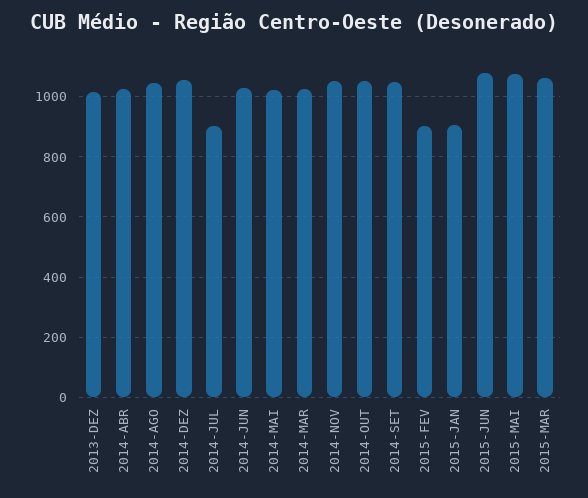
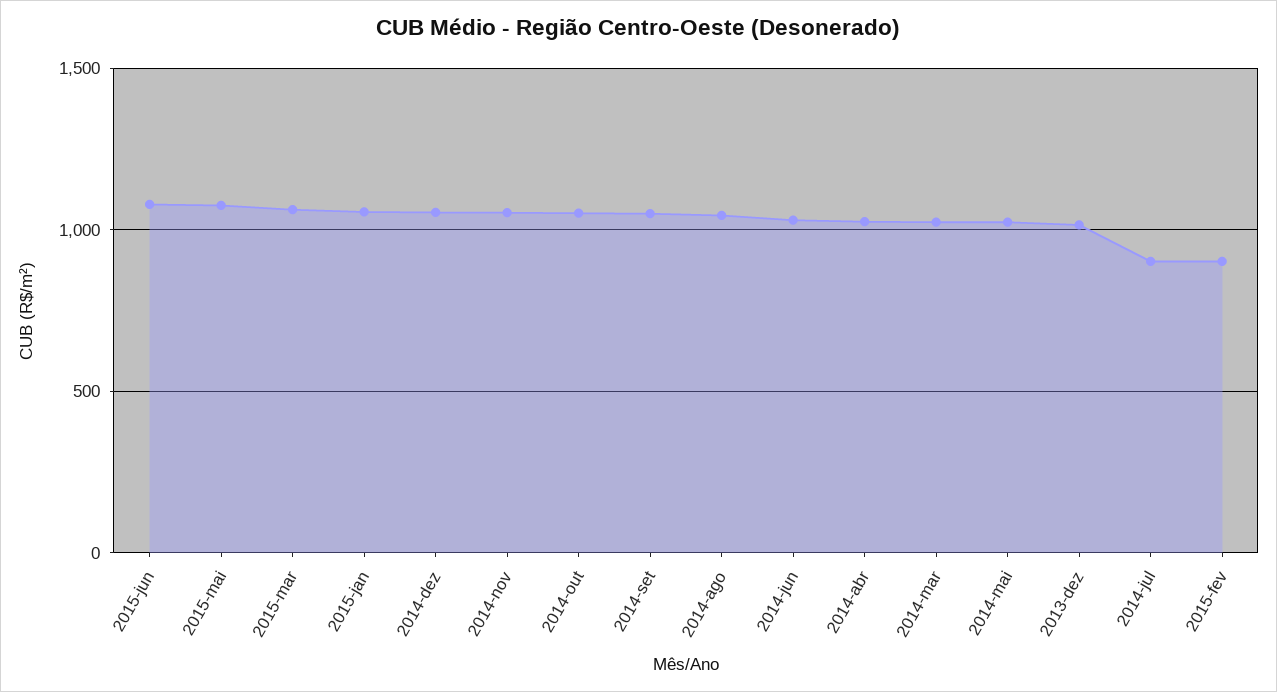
2015-JAN: 900 -> 1050

